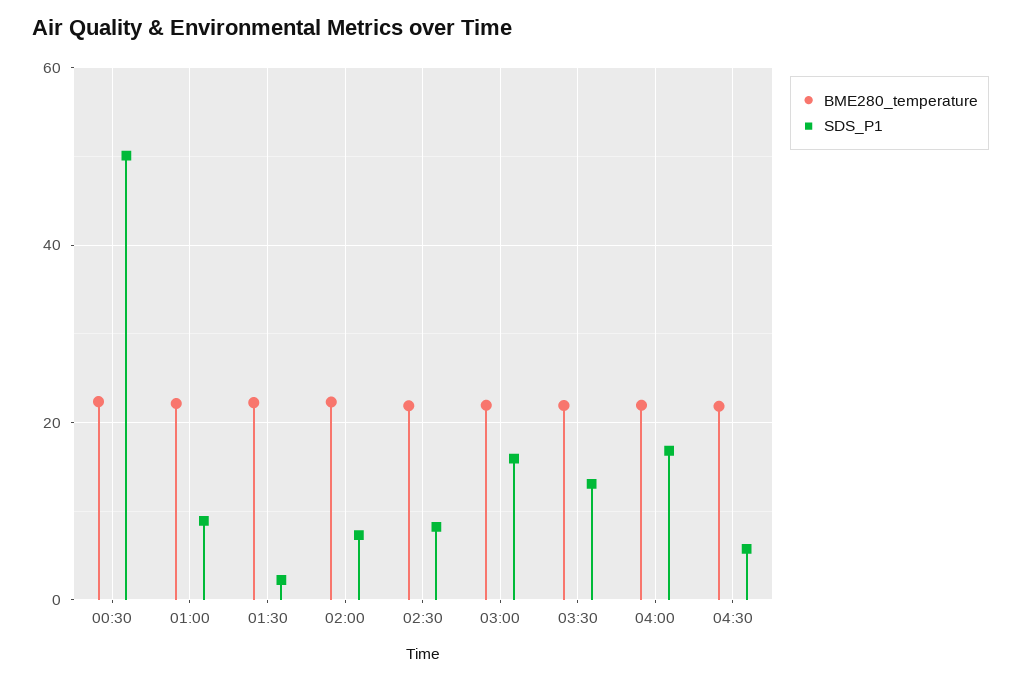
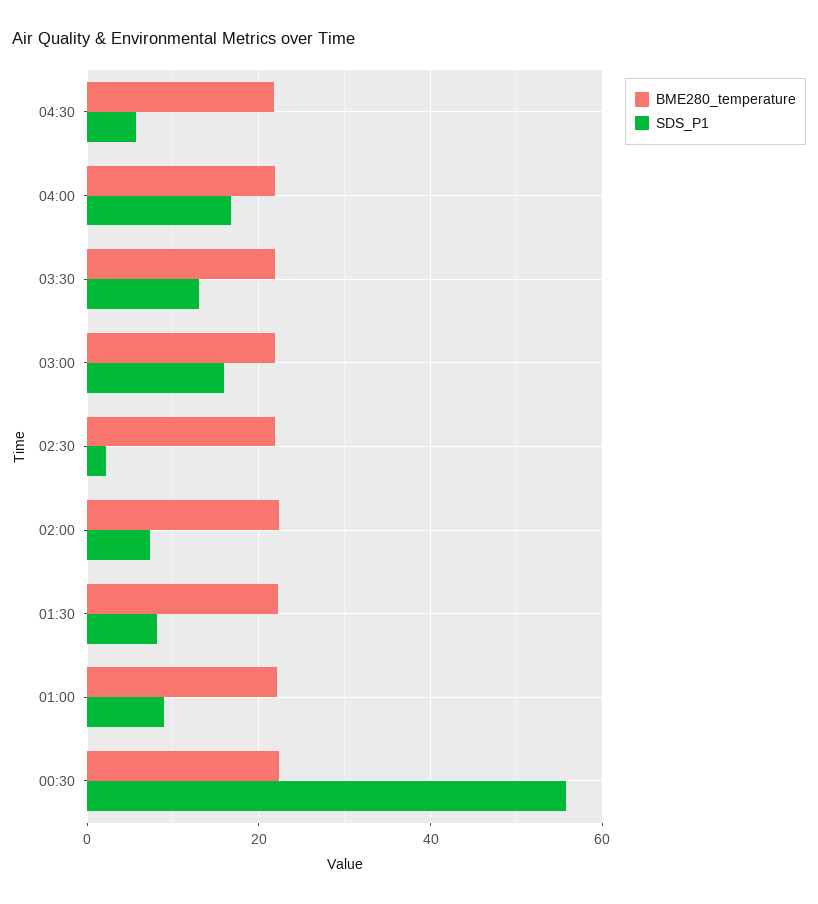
SDS_P1, 00:30: 50 -> 56
SDS_P1, 01:30: 2 -> 8
SDS_P1, 02:30: 8 -> 2

